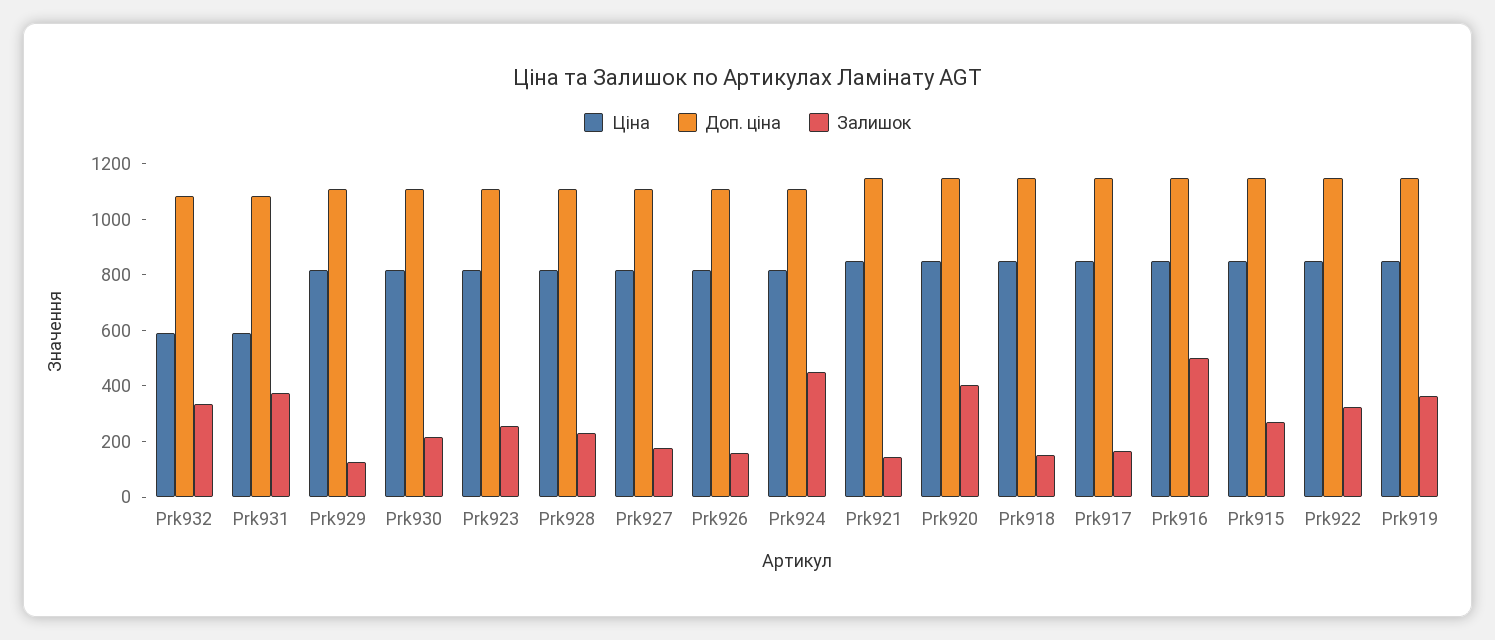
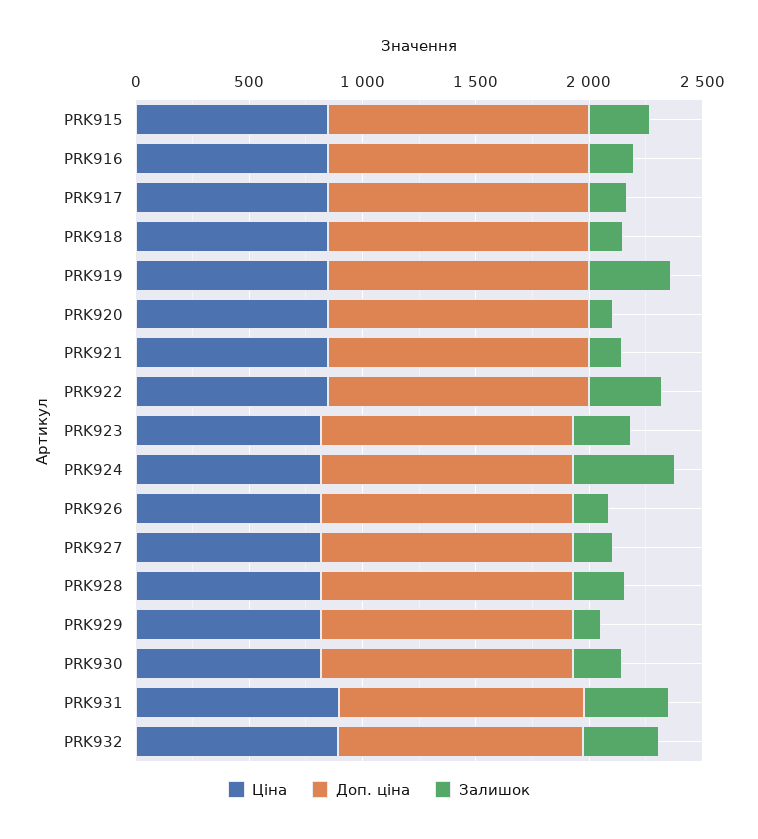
Ціна, Prk932: 600 -> 900
Ціна, Prk931: 600 -> 900
Залишок, Prk920: 400 -> 100
Залишок, Prk916: 500 -> 200

